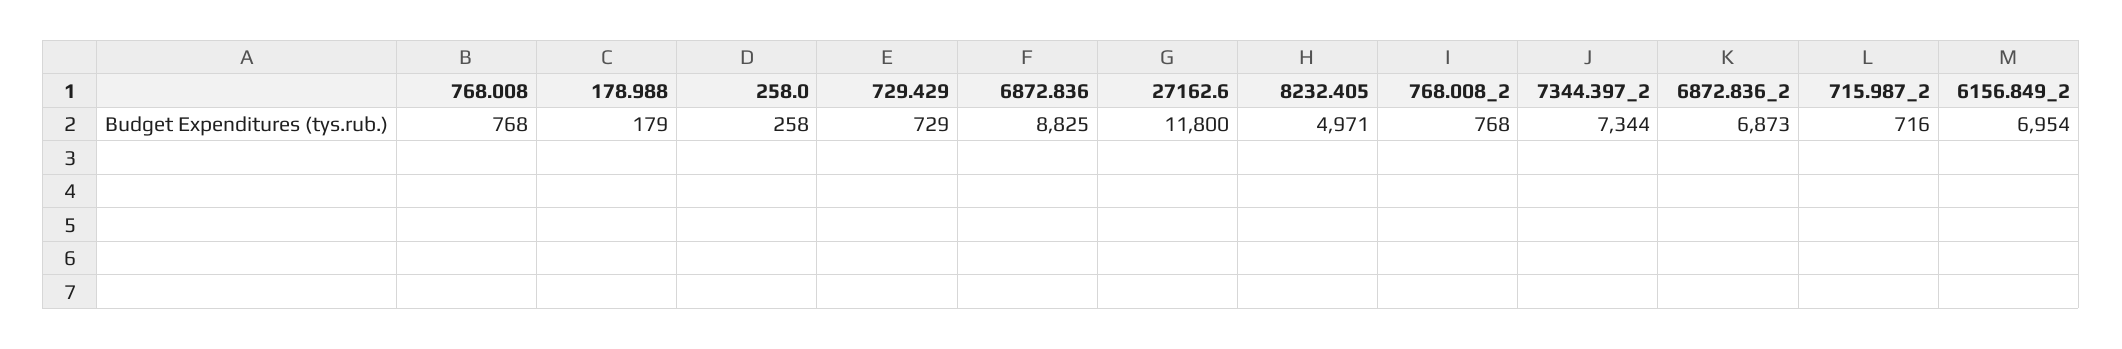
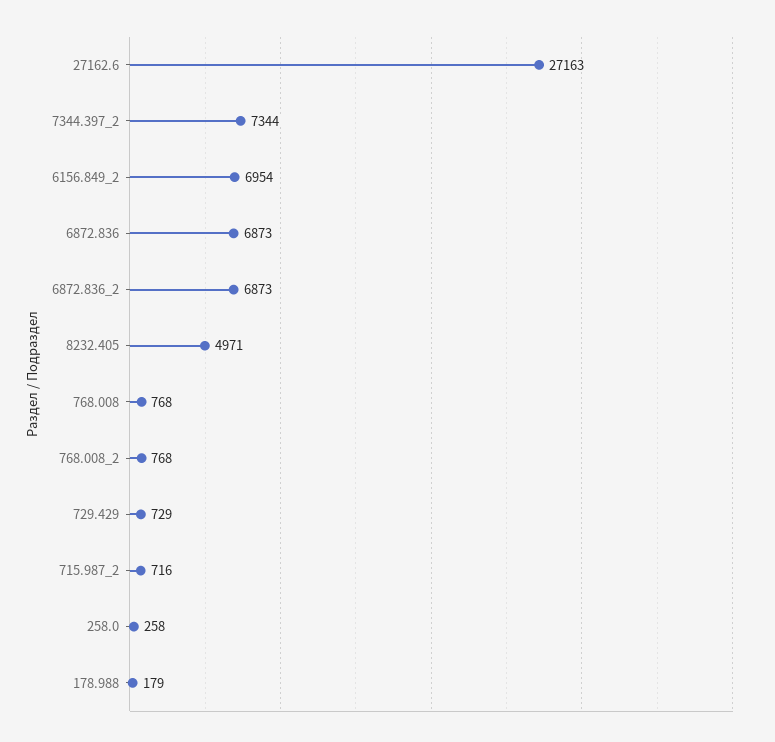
6872.836: 8825 -> 6873
27162.6: 11800 -> 27163

